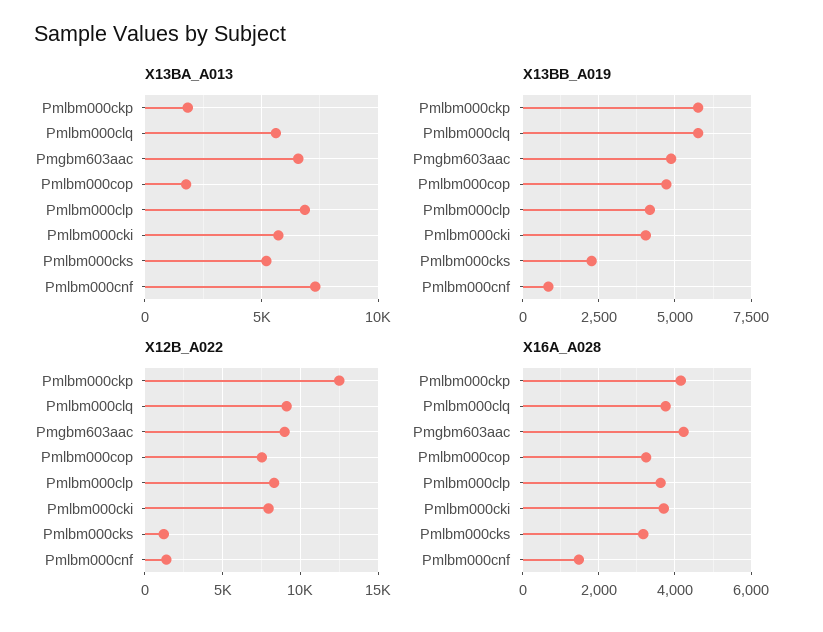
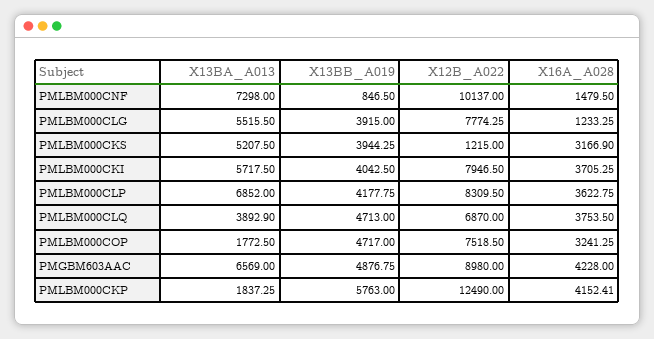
X13BA_A013, Pmlbm000clq: 5500 -> 3892.9
X13BB_A019, Pmlbm000clq: 5750 -> 4713
X13BB_A019, Pmlbm000cks: 2250 -> 3944.25
X12B_A022, Pmlbm000clq: 9000 -> 6870
X12B_A022, Pmlbm000cnf: 1500 -> 10137
X13BA_A013, PMLBM000CLG: none -> 5515.5
X13BB_A019, PMLBM000CLG: none -> 3915
X12B_A022, PMLBM000CLG: none -> 7774.25
X16A_A028, PMLBM000CLG: none -> 1233.25

